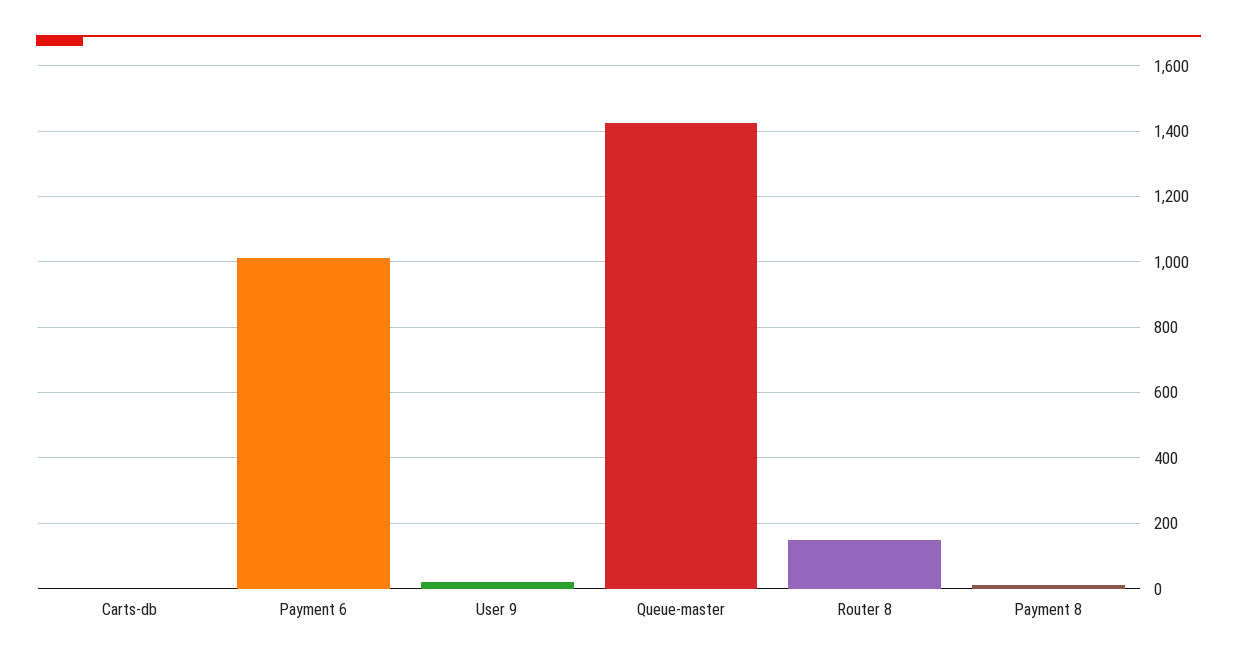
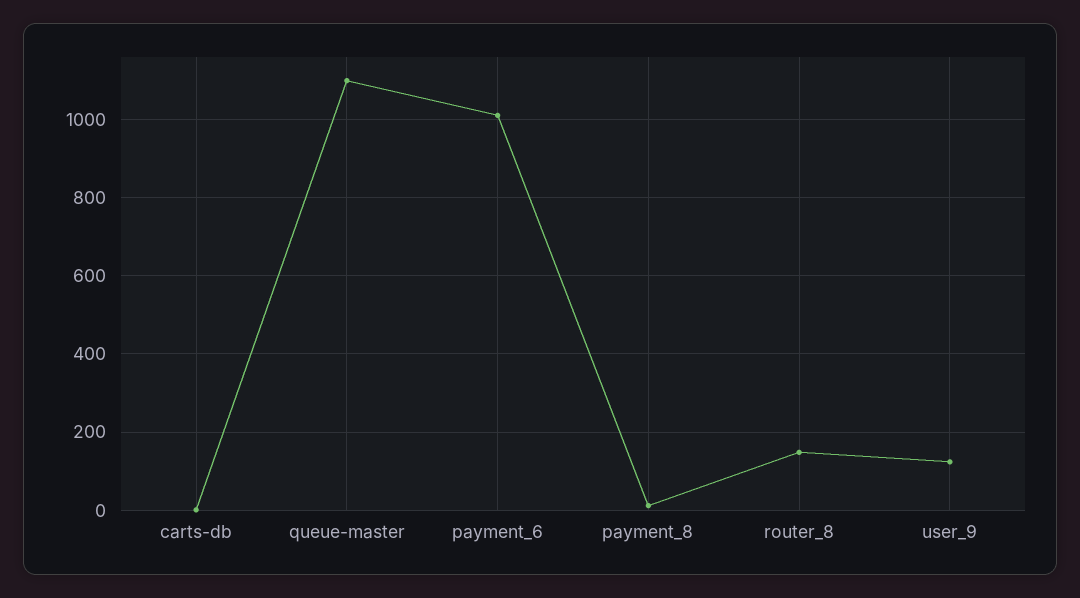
User 9: 20 -> 120
Queue-master: 1420 -> 1100

